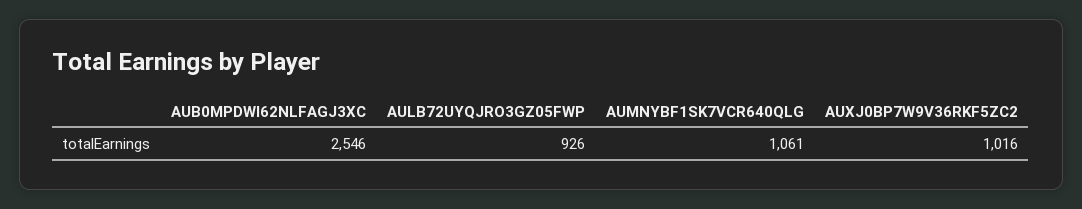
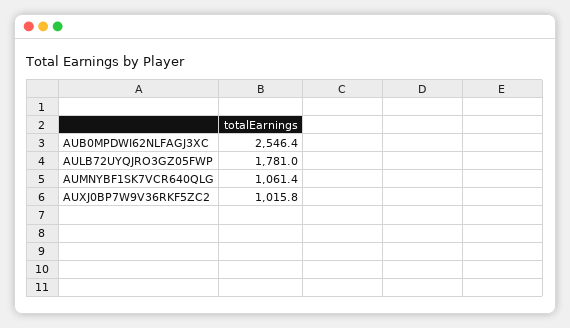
AULB72UYQJRO3GZ05FWP: 926 -> 1781

